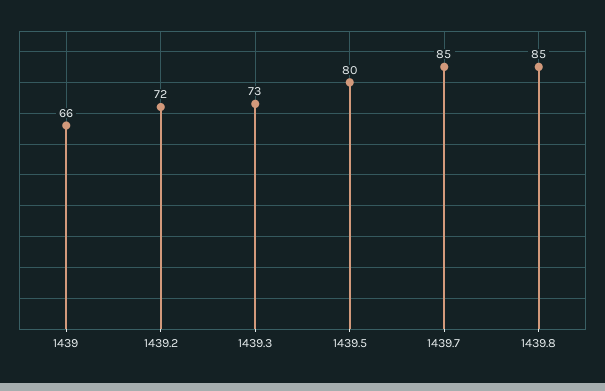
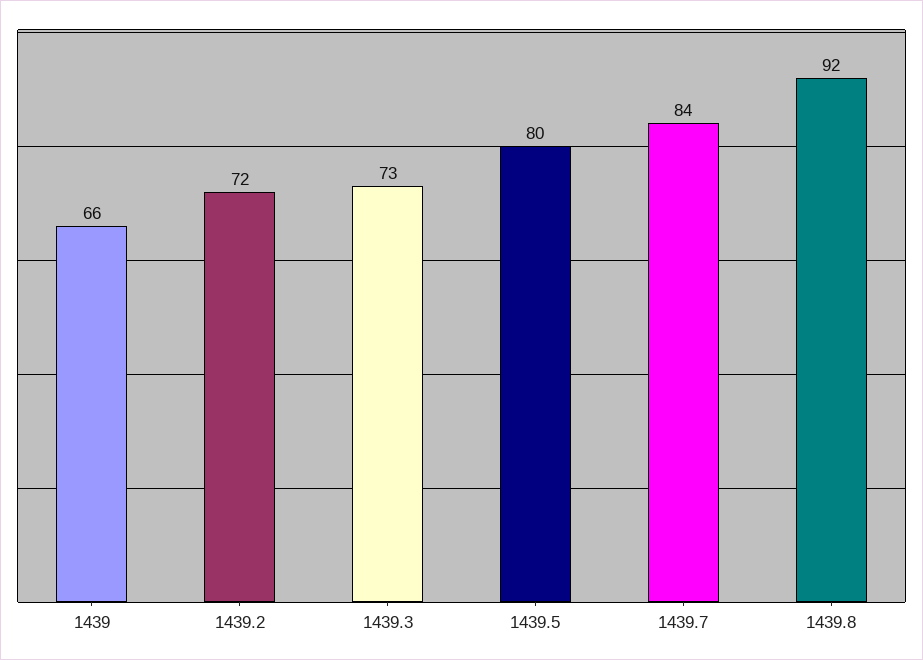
1439.7: 85 -> 84
1439.8: 85 -> 92

